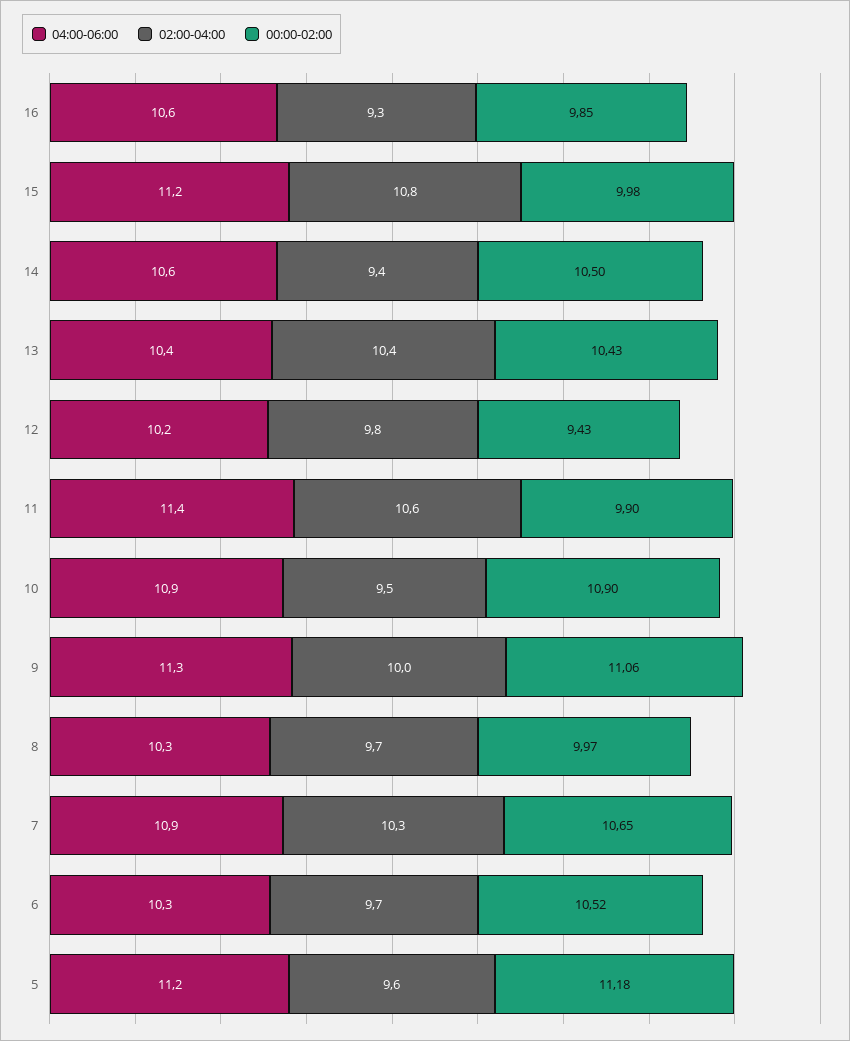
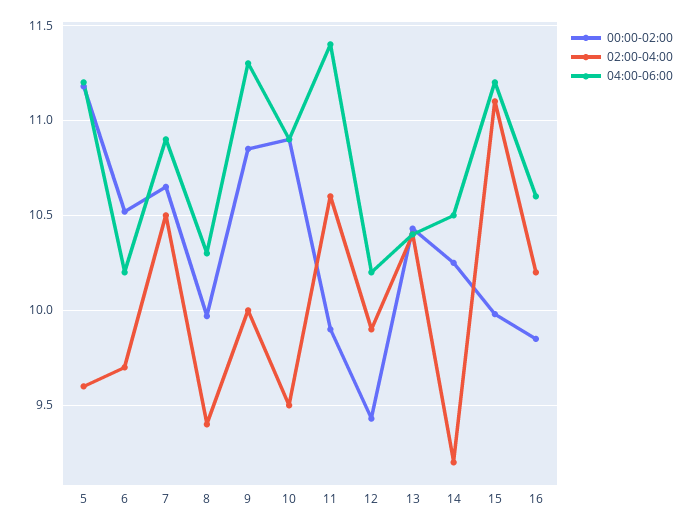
02:00-04:00, 16: 9.3 -> 10.2
02:00-04:00, 15: 10.8 -> 11.1
04:00-06:00, 14: 10.6 -> 10.5
02:00-04:00, 14: 9.4 -> 9.2
00:00-02:00, 14: 10.5 -> 10.25
02:00-04:00, 12: 9.8 -> 9.9
00:00-02:00, 9: 11.06 -> 10.85
02:00-04:00, 8: 9.7 -> 9.4
02:00-04:00, 7: 10.3 -> 10.5
04:00-06:00, 6: 10.3 -> 10.2

